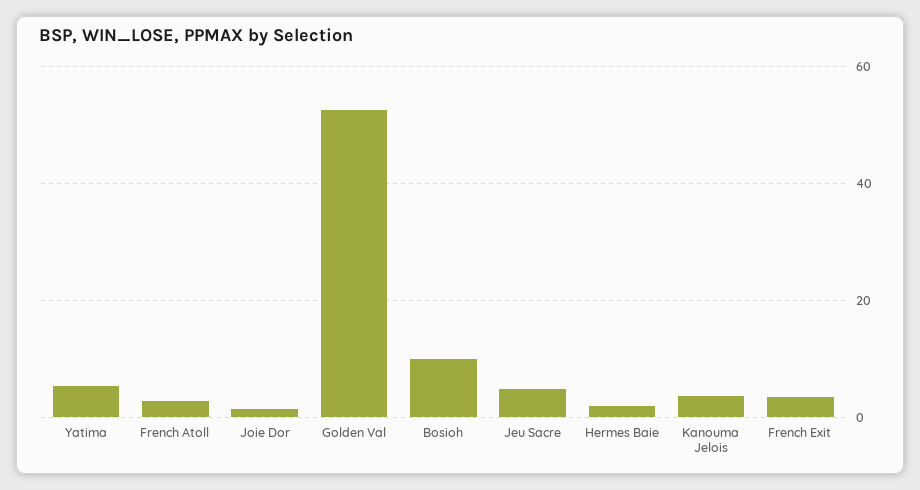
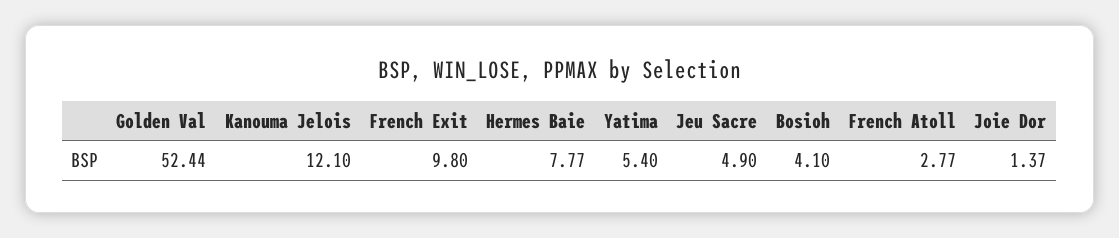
Bosioh: 10 -> 4.1
Hermes Baie: 2 -> 7.77
Kanouma Jelois: 4 -> 12.1
French Exit: 4 -> 9.8

